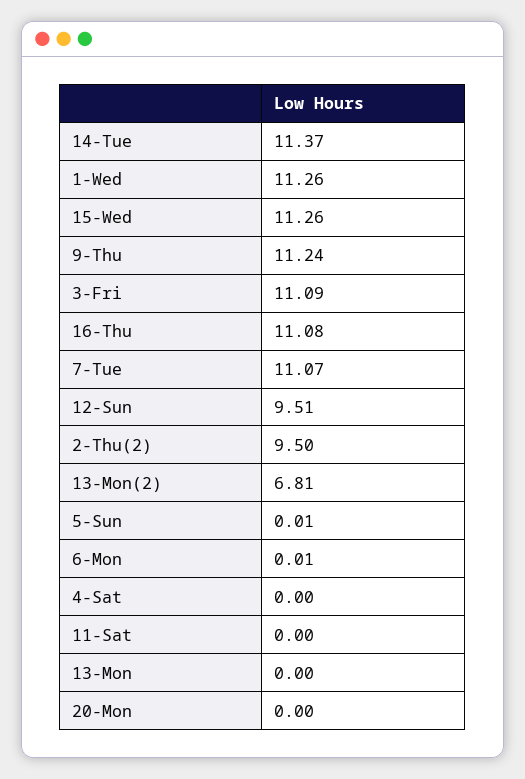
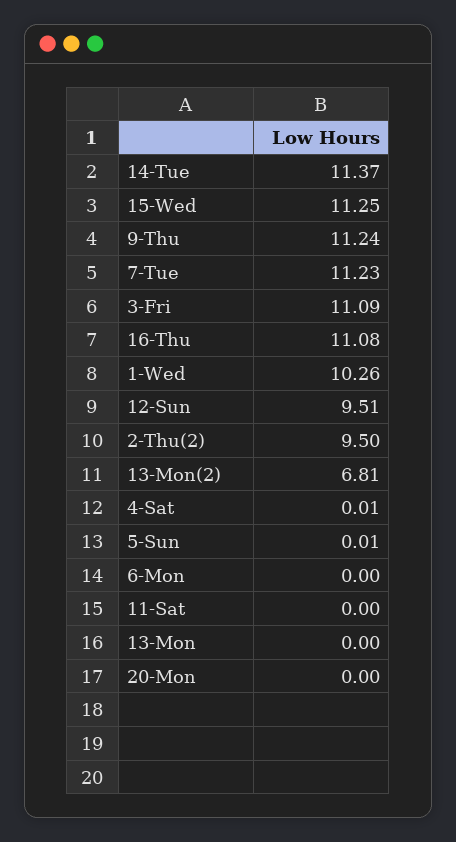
1-Wed: 11.26 -> 10.26
15-Wed: 11.26 -> 11.25
7-Tue: 11.07 -> 11.23
6-Mon: 0.01 -> 0
4-Sat: 0 -> 0.01

